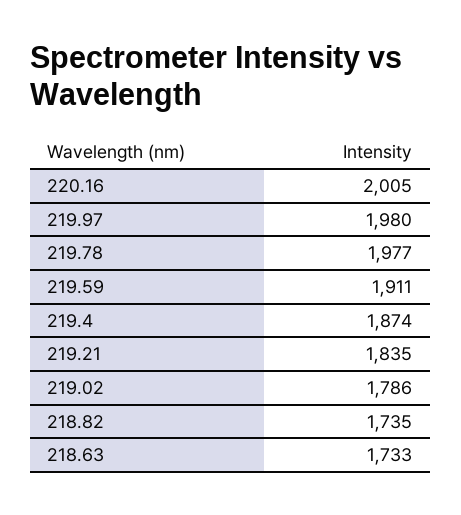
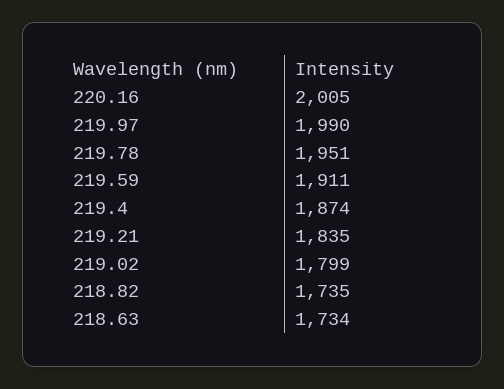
219.97: 1980 -> 1990
219.78: 1977 -> 1951
219.02: 1786 -> 1799
218.63: 1733 -> 1734

